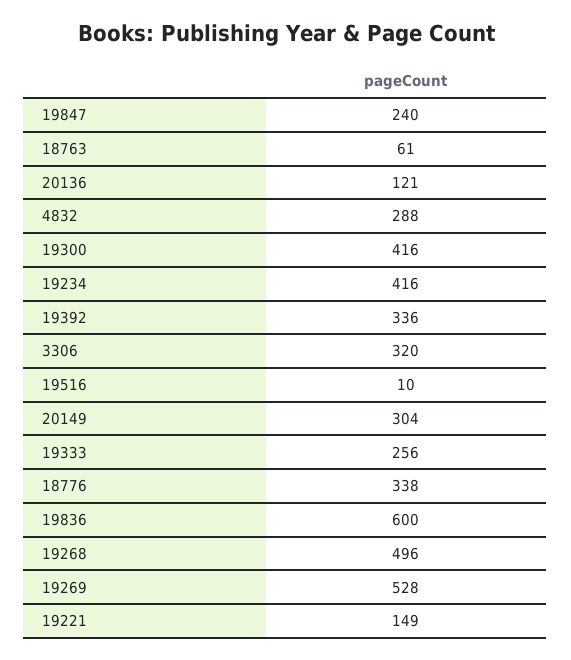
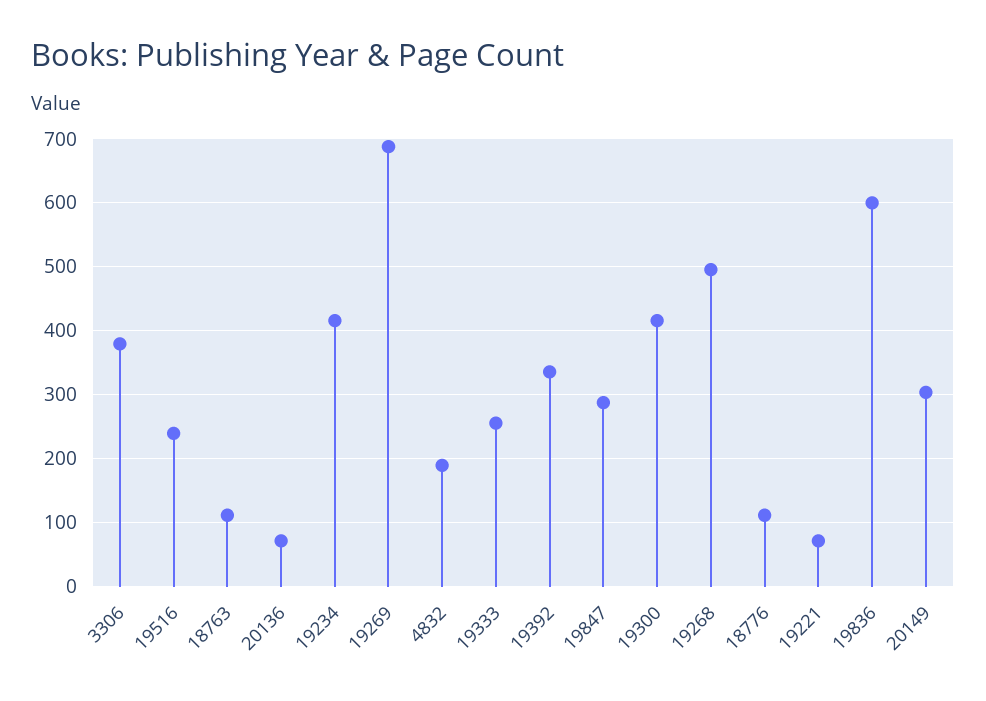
19847: 240 -> 290
18763: 61 -> 110
20136: 121 -> 70
4832: 288 -> 190
3306: 320 -> 380
19516: 10 -> 240
18776: 338 -> 110
19269: 528 -> 690
19221: 149 -> 70

